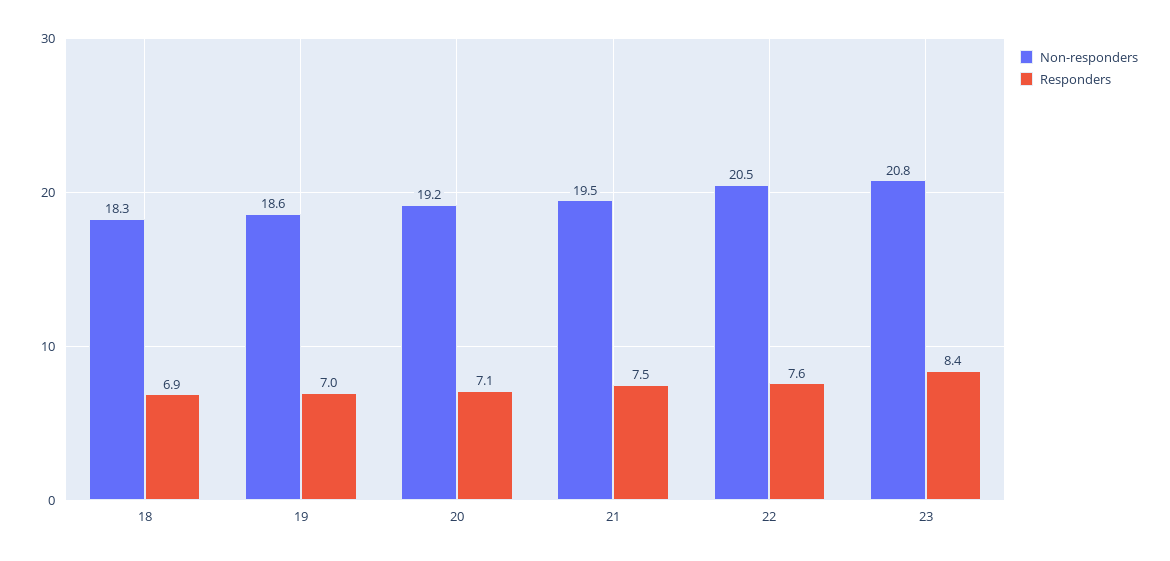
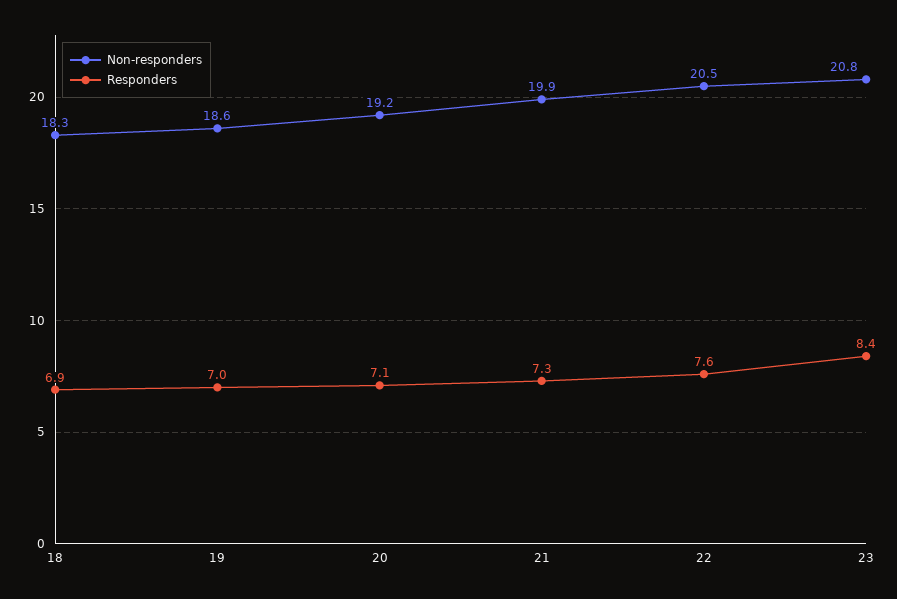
Non-responders, 21: 19.5 -> 19.9
Responders, 21: 7.5 -> 7.3

